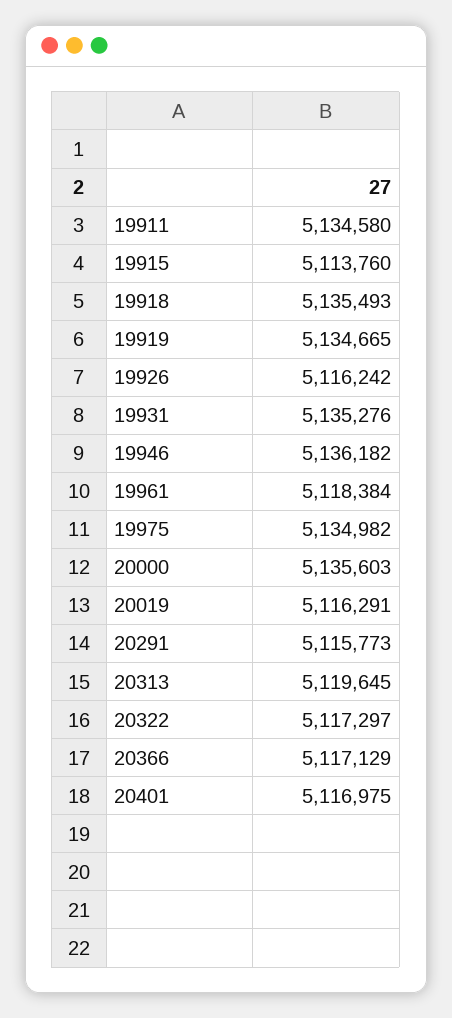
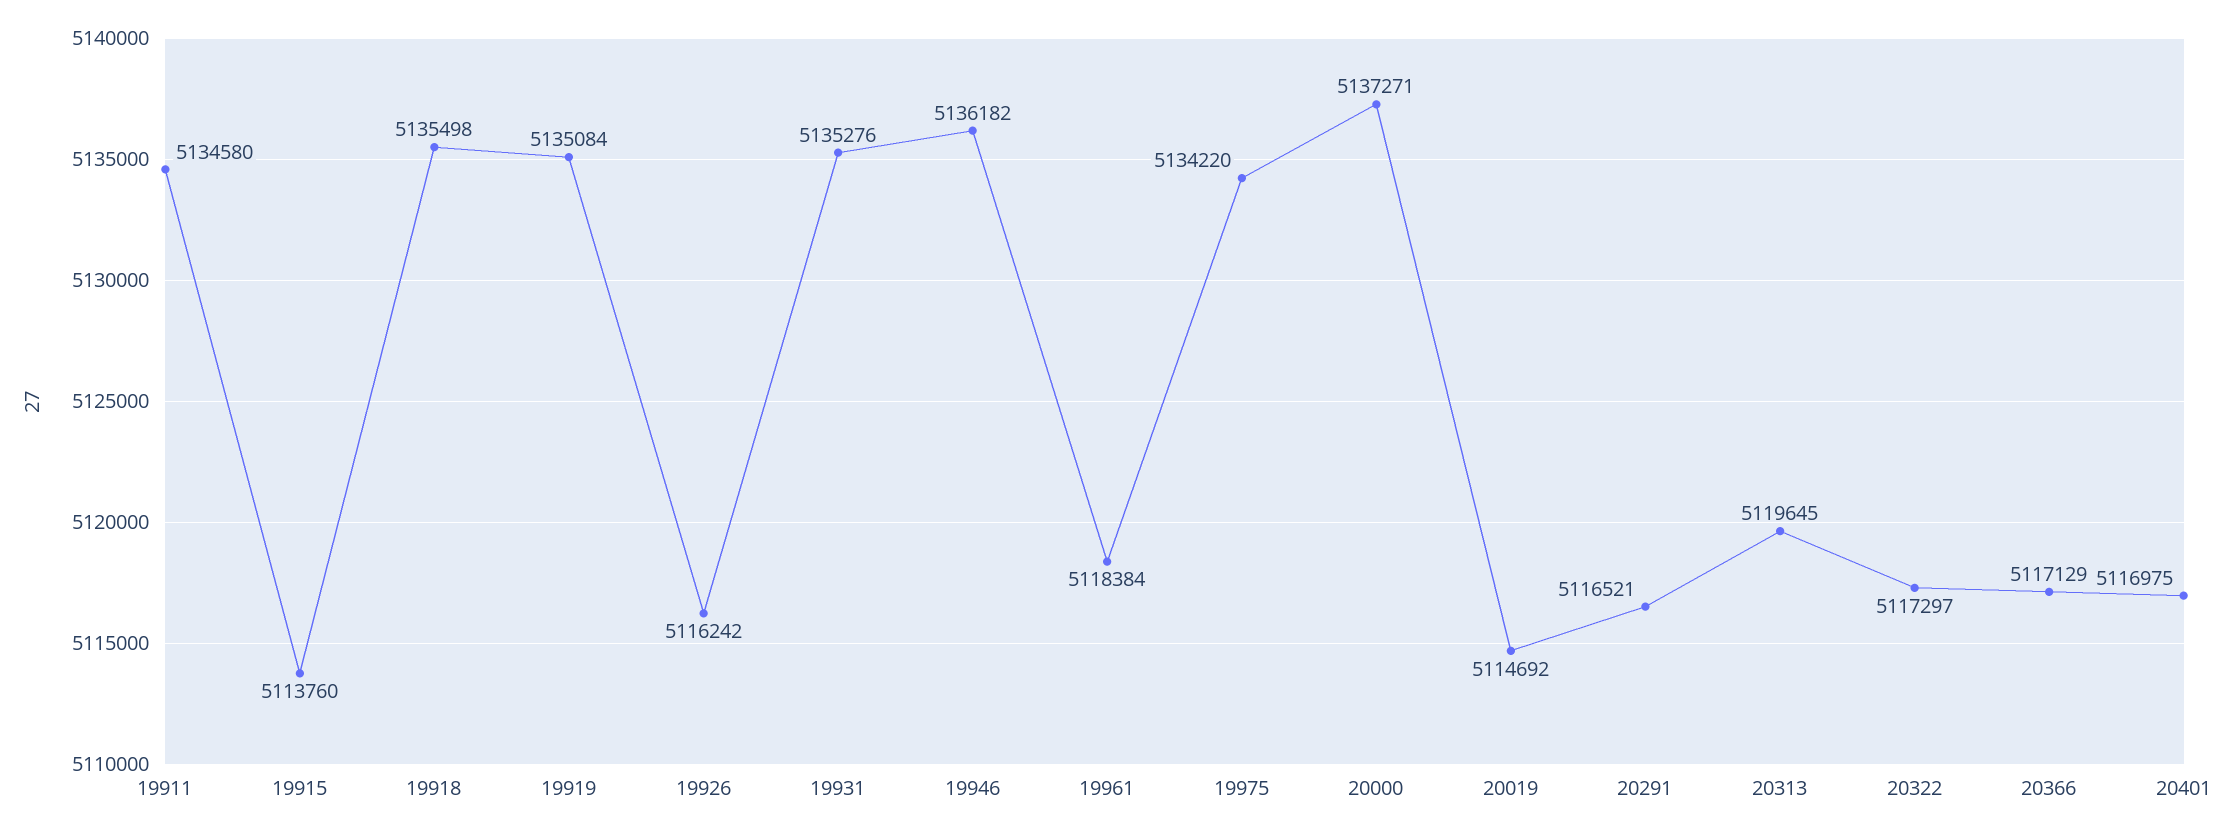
19918: 5135493 -> 5135498
19919: 5134665 -> 5135084
19975: 5134982 -> 5134220
20000: 5135603 -> 5137271
20019: 5116291 -> 5114692
20291: 5115773 -> 5116521

